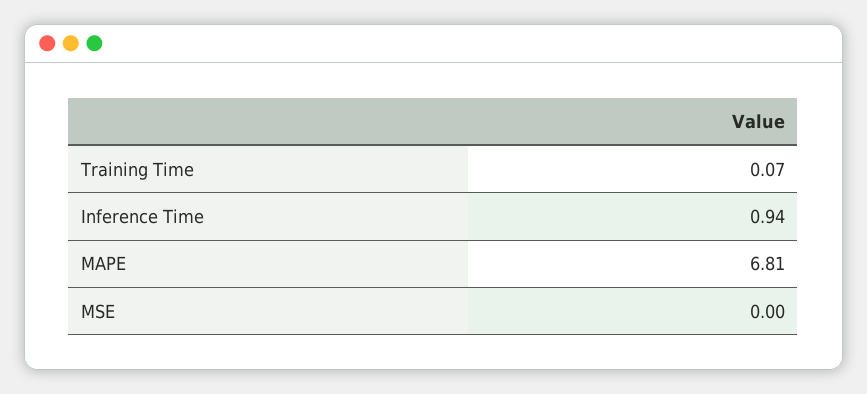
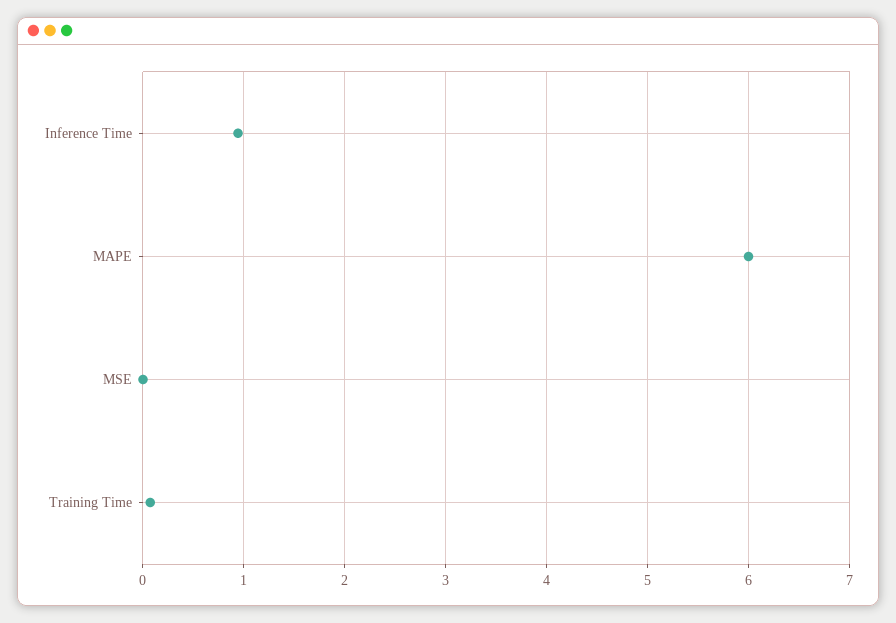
MAPE: 6.81 -> 6

